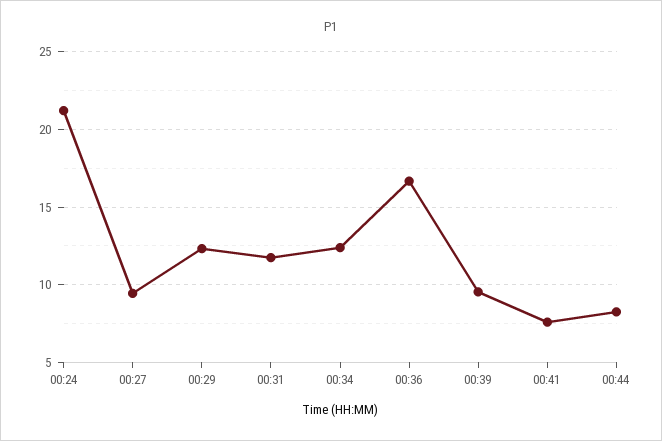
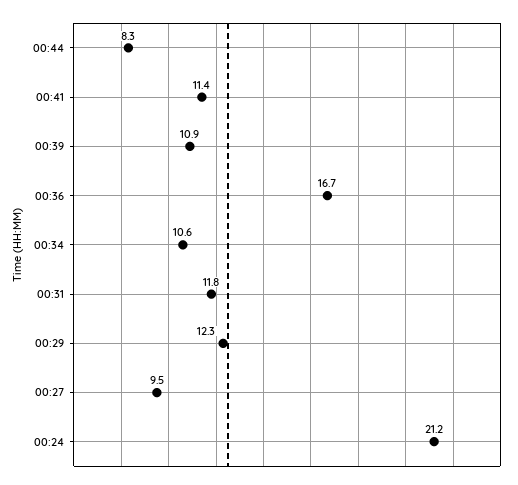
00:34: 12.5 -> 10.6
00:39: 9.5 -> 10.9
00:41: 7.5 -> 11.4

